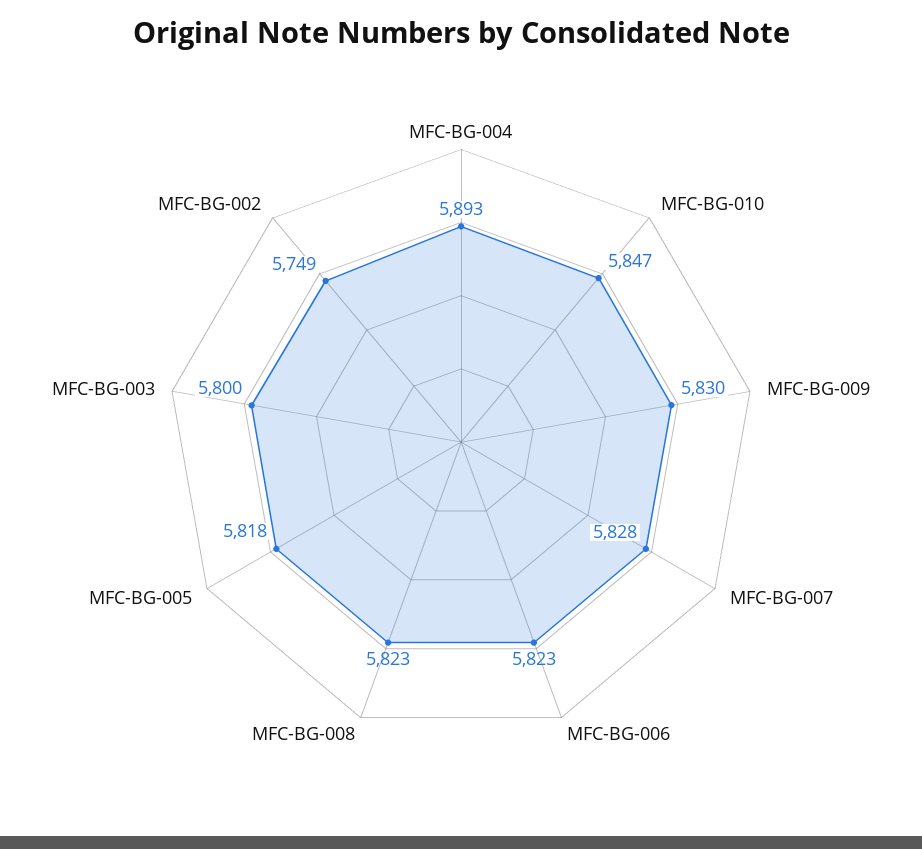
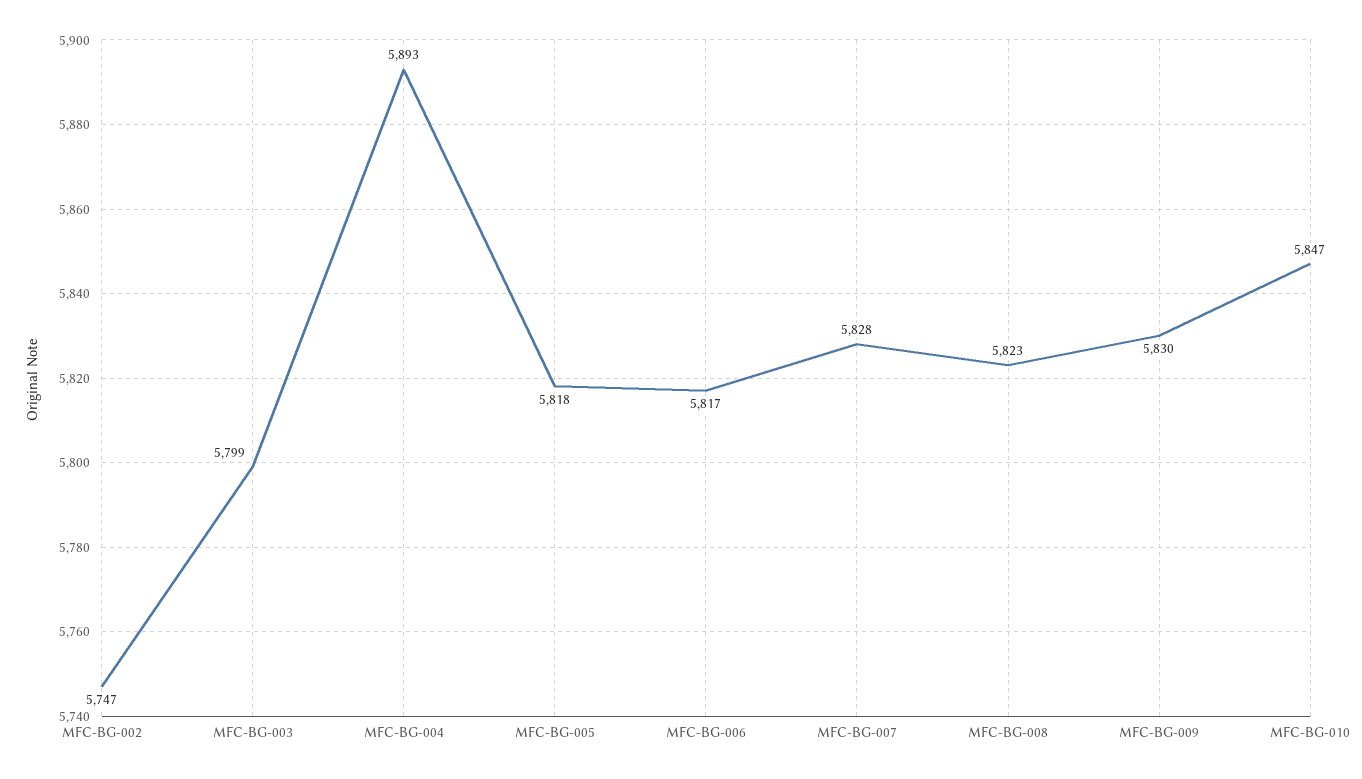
MFC-BG-006: 5823 -> 5817
MFC-BG-003: 5800 -> 5799
MFC-BG-002: 5749 -> 5747

